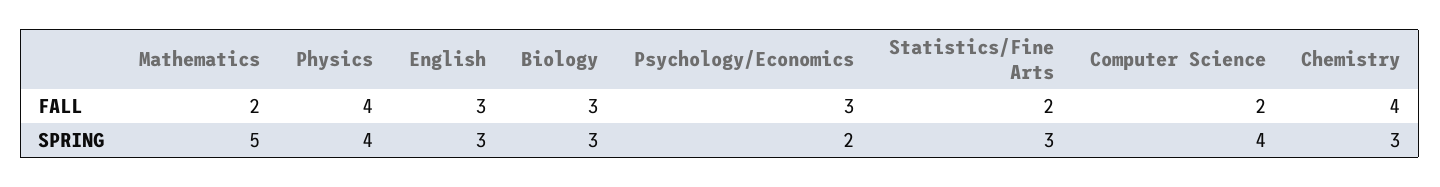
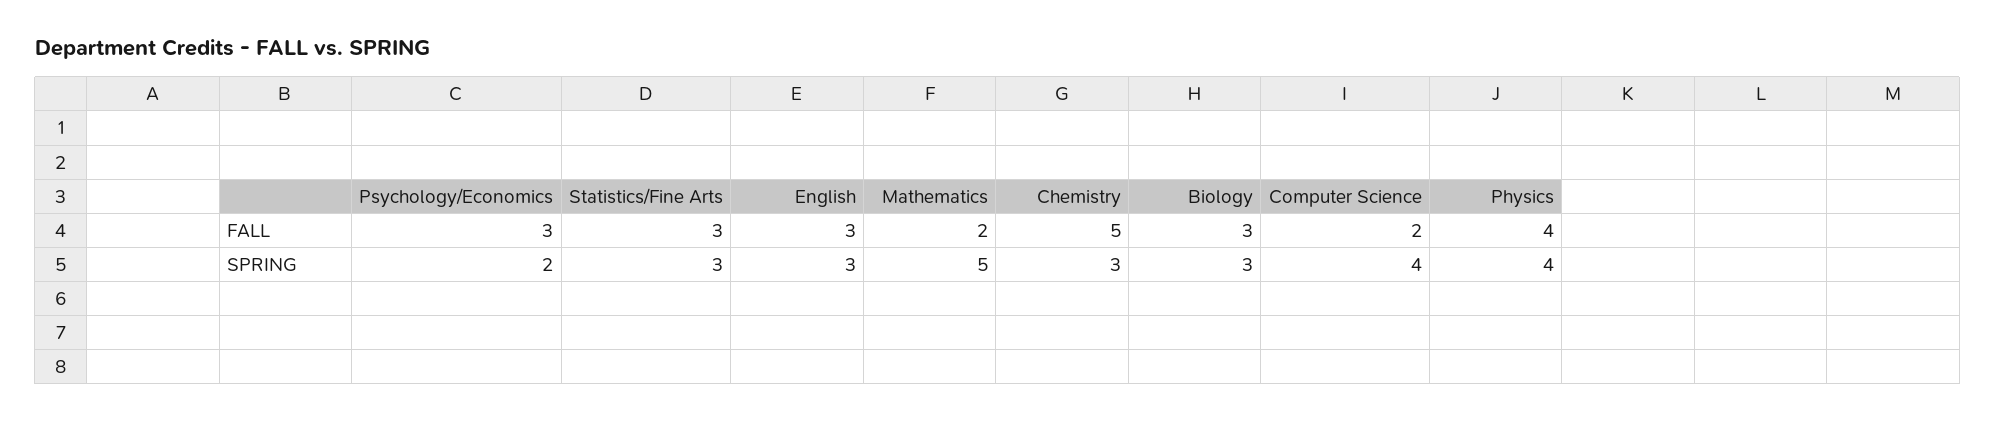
Statistics/Fine Arts, FALL: 2 -> 3
Chemistry, FALL: 4 -> 5

